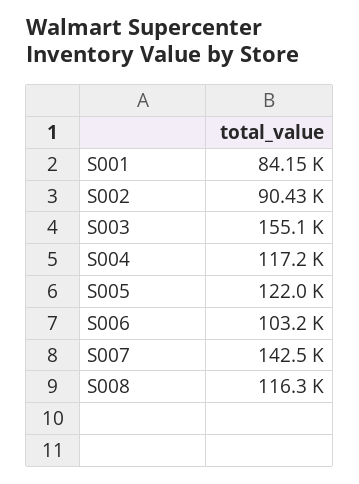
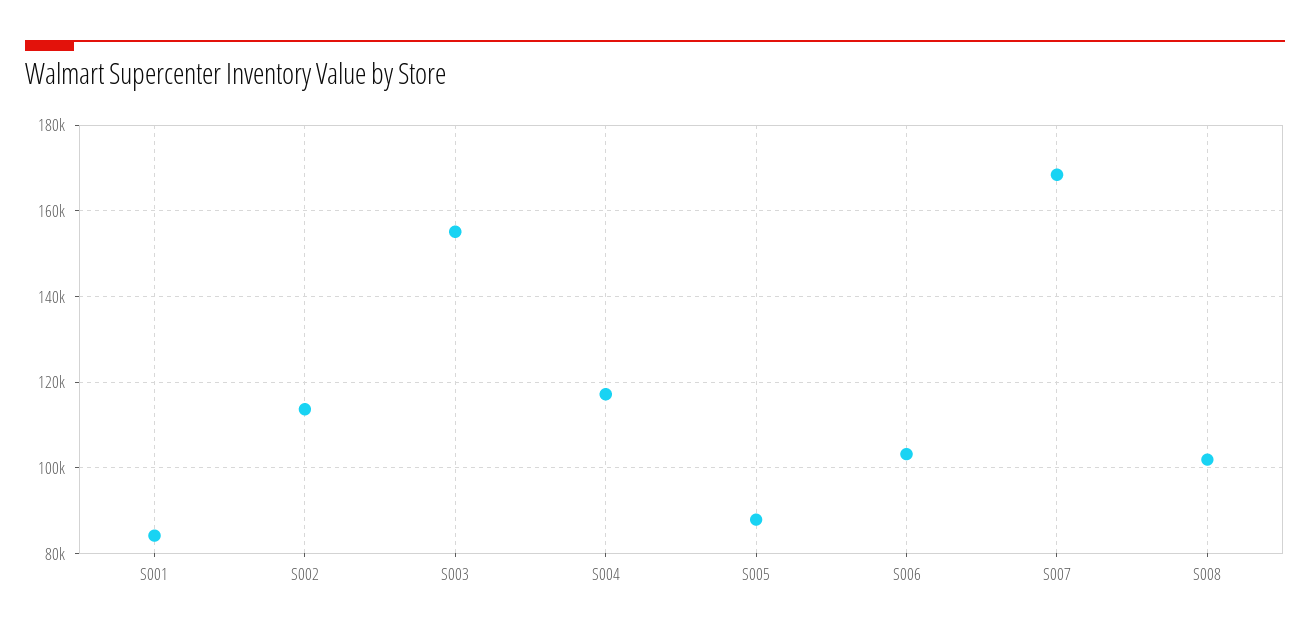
S002: 90430 -> 114000
S005: 122000 -> 88000
S007: 142500 -> 168000
S008: 116300 -> 102000

